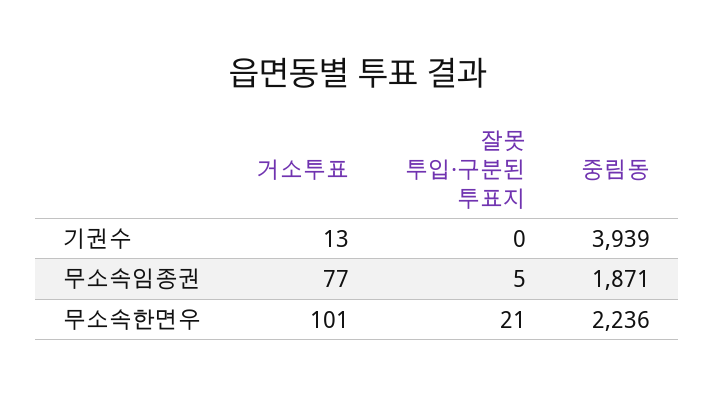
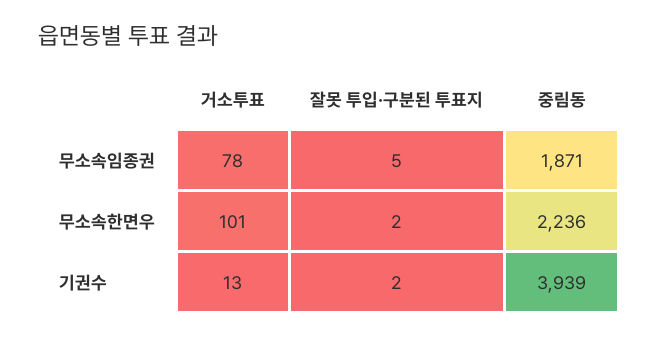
잘못 투입·구분된 투표지, 기권수: 0 -> 2
거소투표, 무소속임종권: 77 -> 78
잘못 투입·구분된 투표지, 무소속한면우: 21 -> 2

